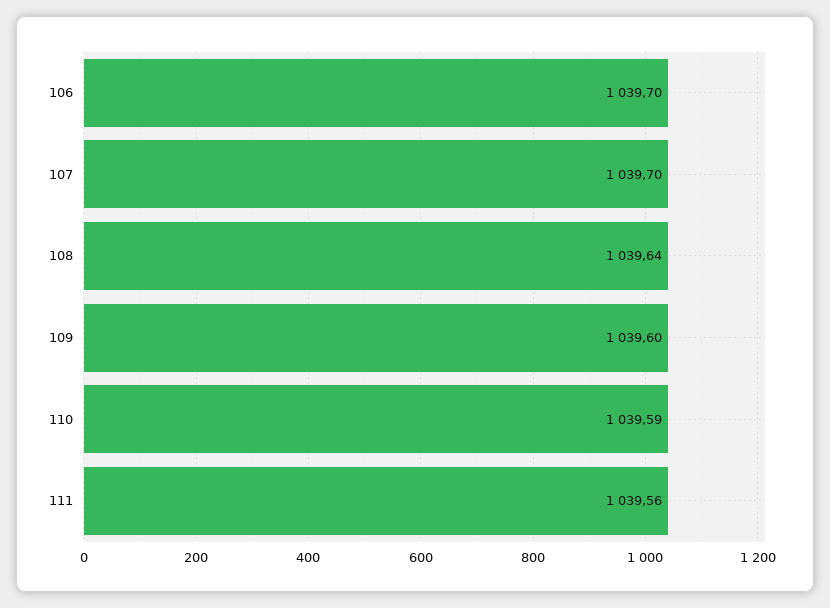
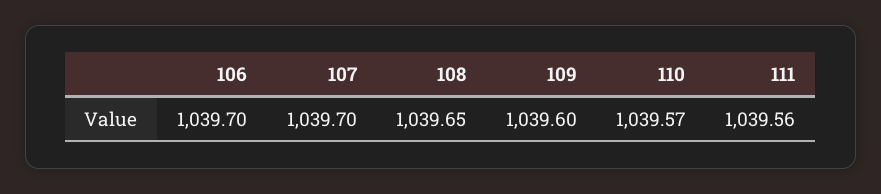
108: 1039.64 -> 1039.65
110: 1039.59 -> 1039.57

